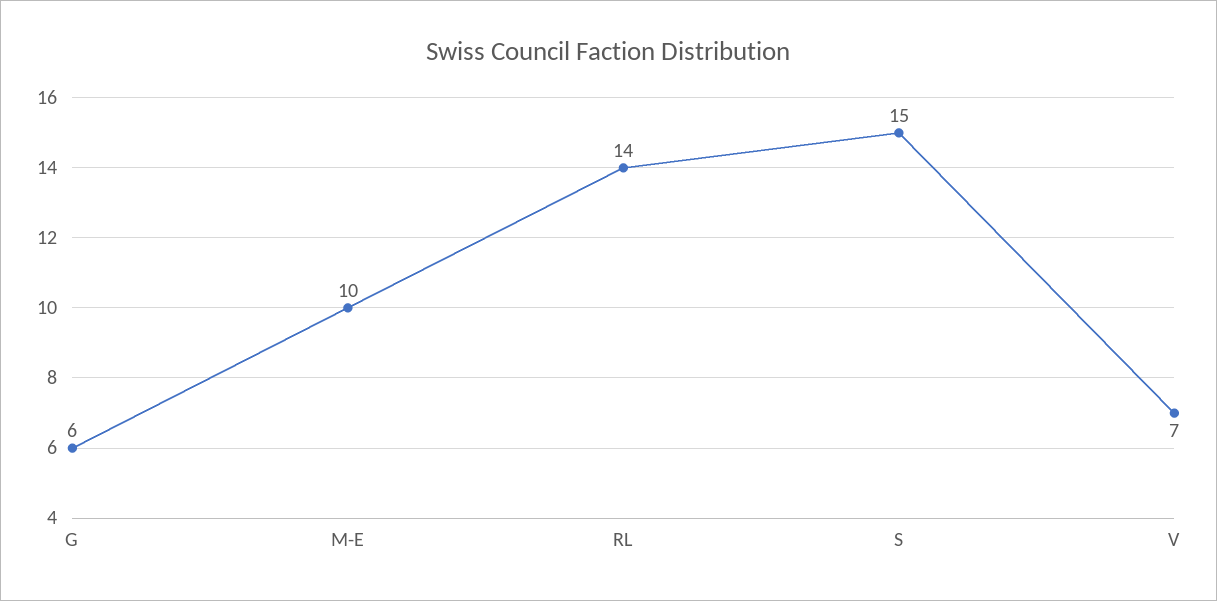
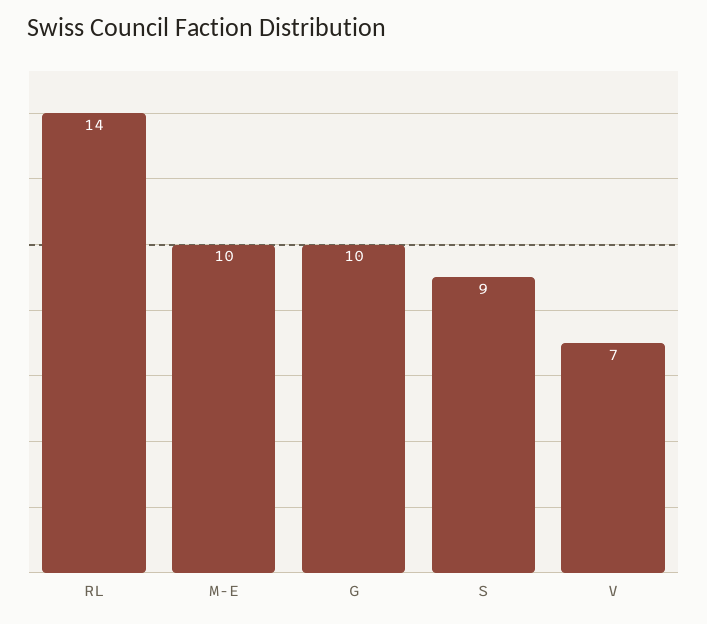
G: 6 -> 10
S: 15 -> 9

